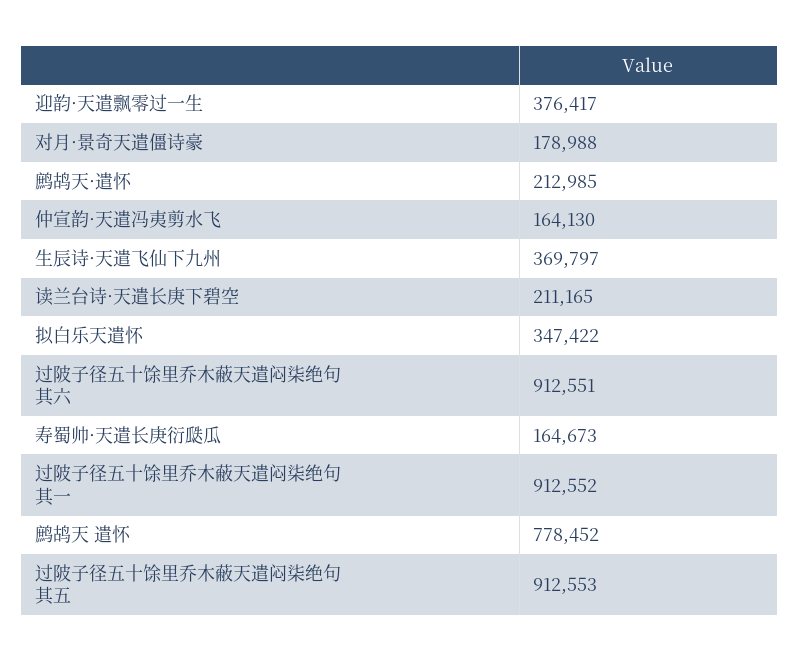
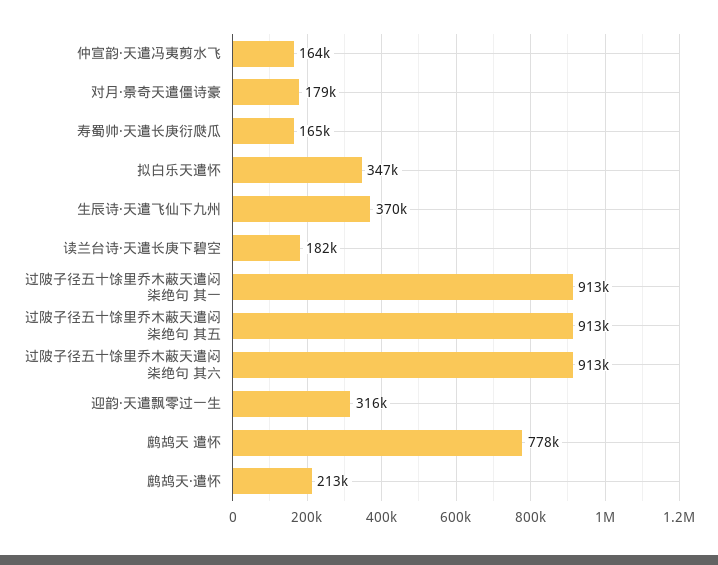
迎韵·天遣飘零过一生: 376417 -> 316000
读兰台诗·天遣长庚下碧空: 211165 -> 182000

